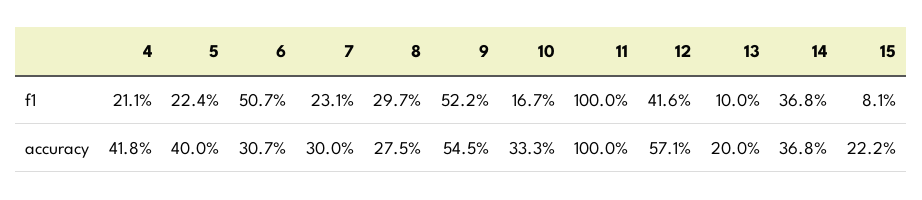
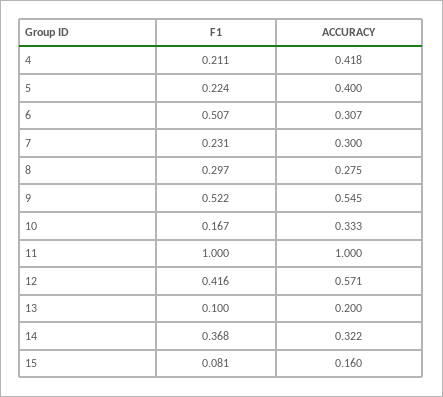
14, accuracy: 0.368 -> 0.322
15, accuracy: 0.222 -> 0.16

